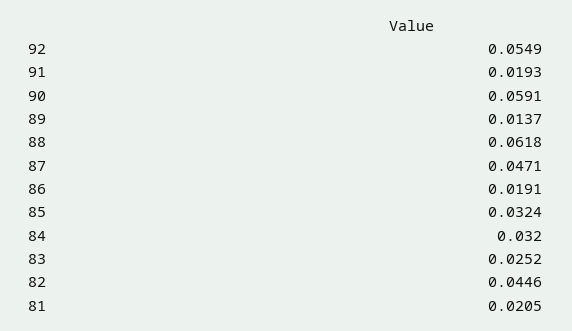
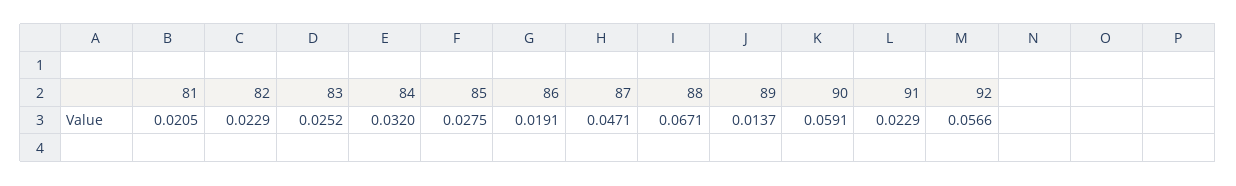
92: 0.0549 -> 0.0566
91: 0.0193 -> 0.0229
88: 0.0618 -> 0.0671
85: 0.0324 -> 0.0275
82: 0.0446 -> 0.0229

